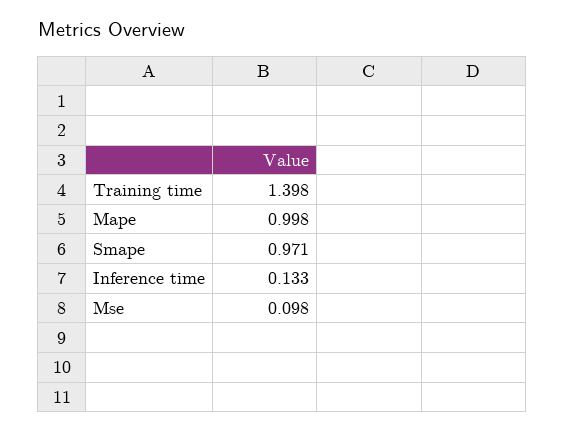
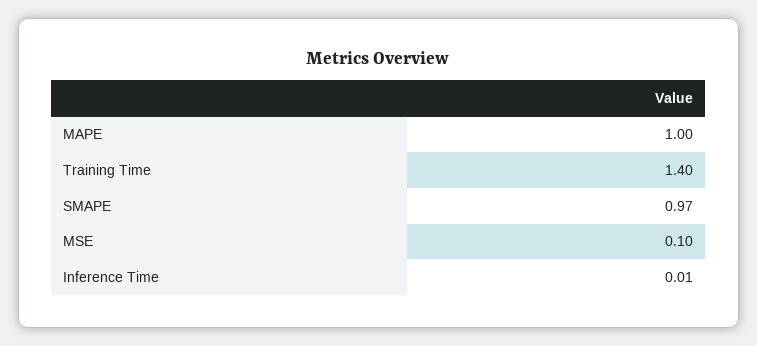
Inference time: 0.133 -> 0.01

